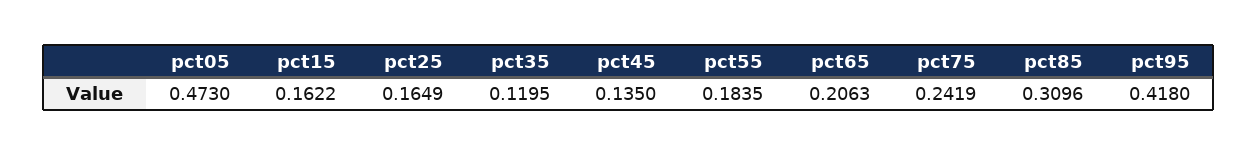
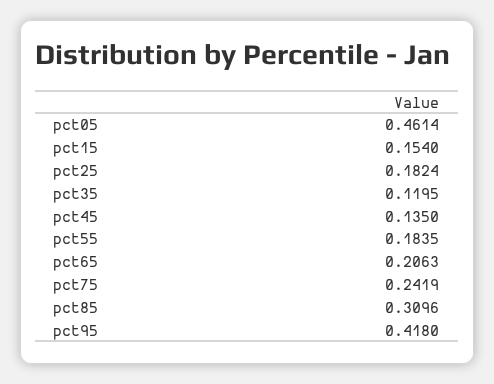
pct05: 0.473 -> 0.4614
pct15: 0.1622 -> 0.154
pct25: 0.1649 -> 0.1824

